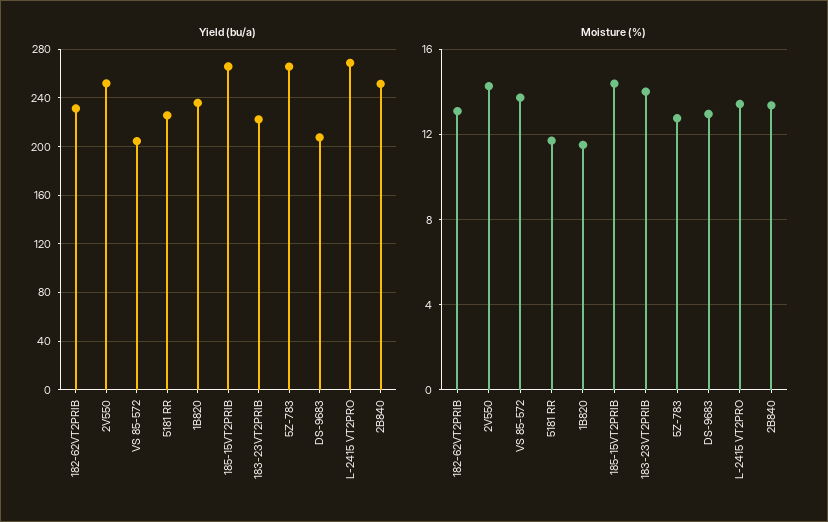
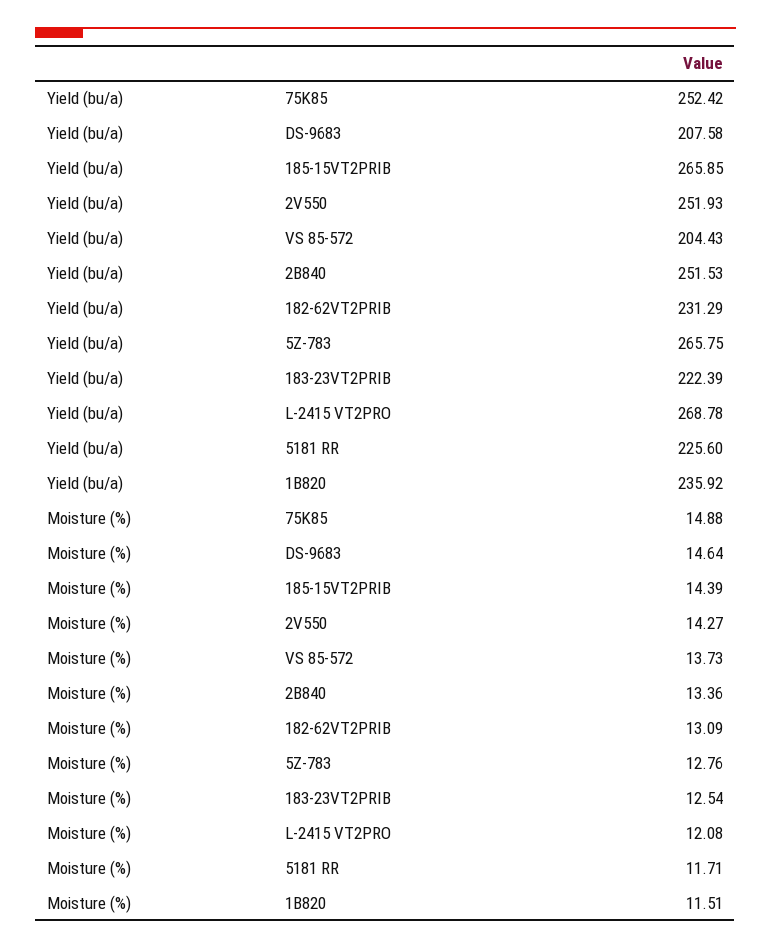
Moisture (%), 183-23VT2PRIB: 14 -> 12.54
Moisture (%), DS-9683: 13 -> 14.64
Moisture (%), L-2415 VT2PRO: 13.5 -> 12.08
Yield (bu/a), 75K85: none -> 252.42
Moisture (%), 75K85: none -> 14.88

